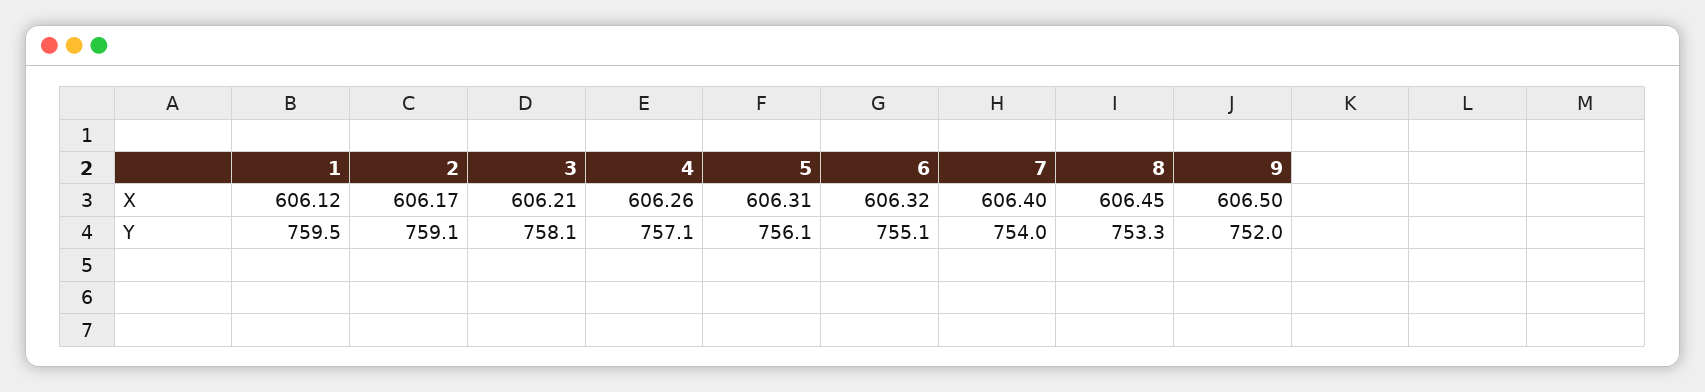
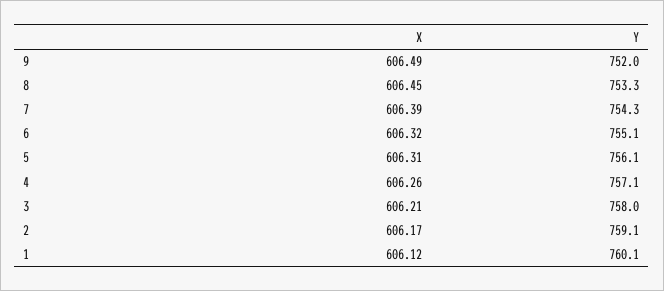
7, X: 606.4 -> 606.39
9, X: 606.5 -> 606.49
1, Y: 759.5 -> 760.1
3, Y: 758.1 -> 758
7, Y: 754 -> 754.3

